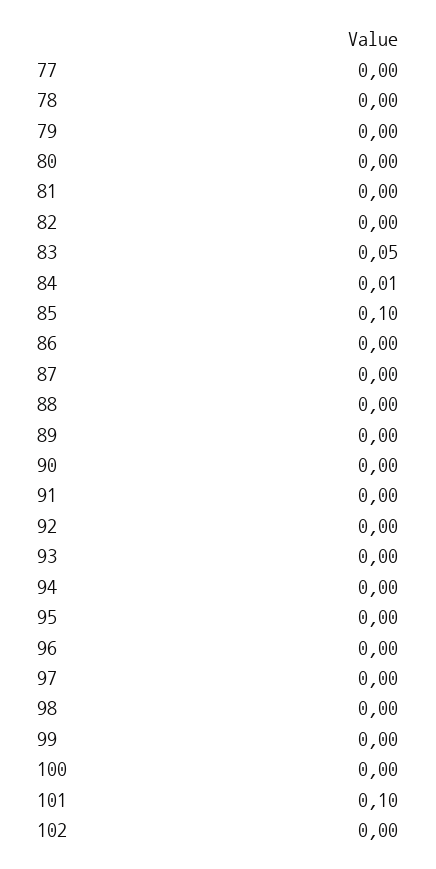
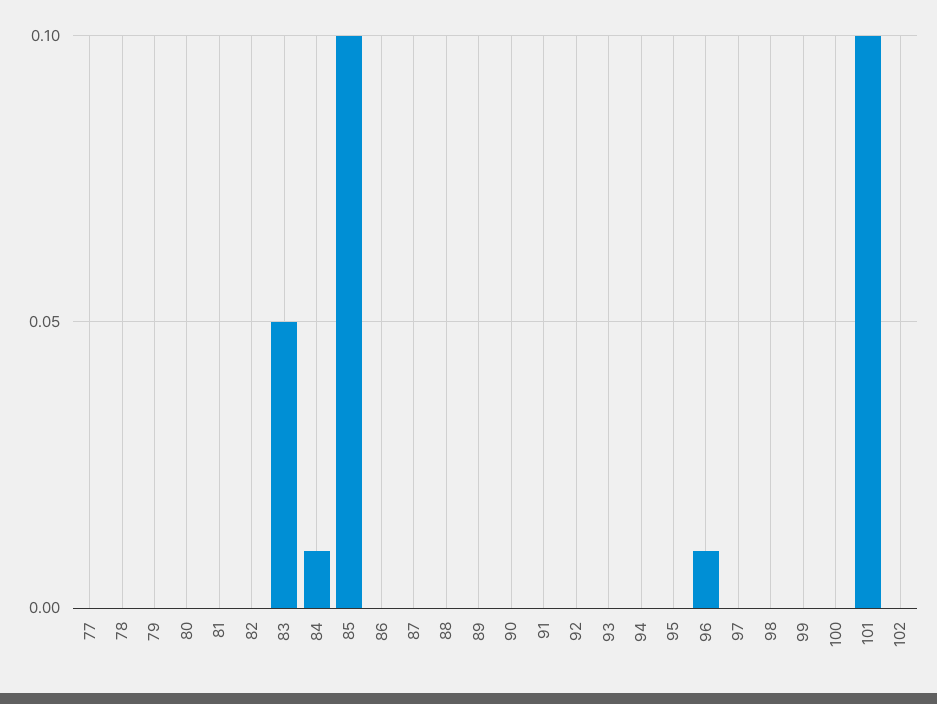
96: 0 -> 0.01

